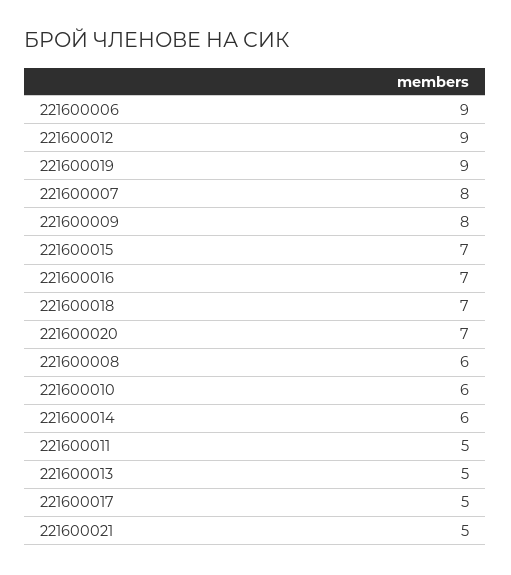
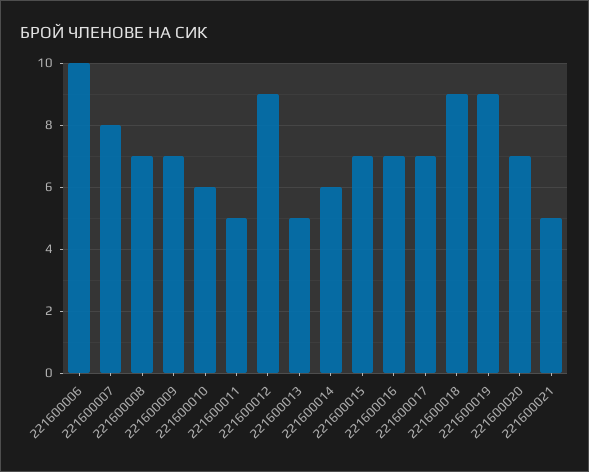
221600006: 9 -> 10
221600009: 8 -> 7
221600018: 7 -> 9
221600008: 6 -> 7
221600017: 5 -> 7

